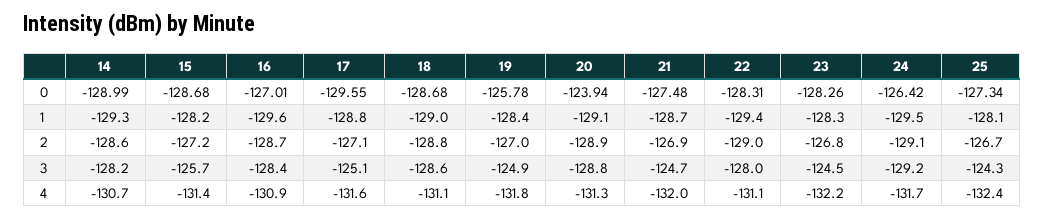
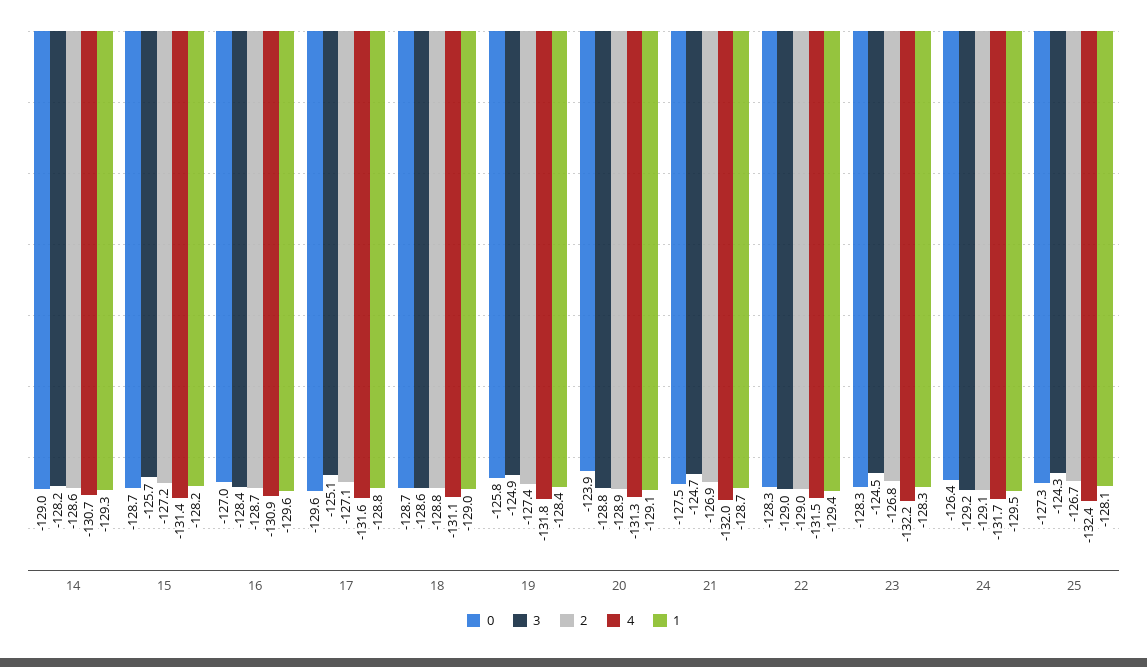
2, 19: -127 -> -127.4
3, 22: -128 -> -129
4, 22: -131.1 -> -131.5

